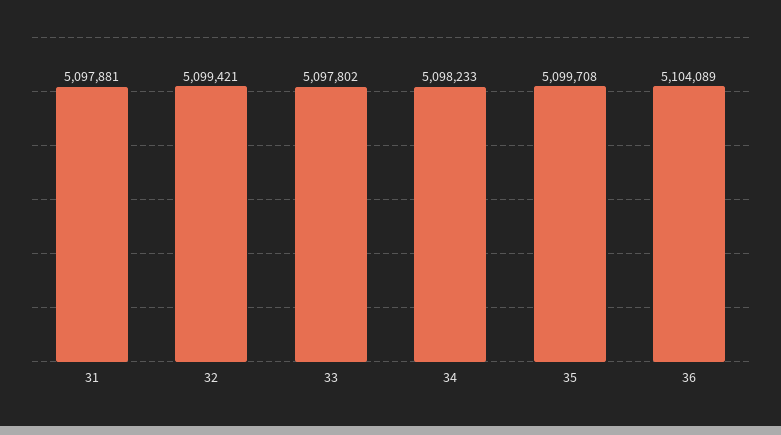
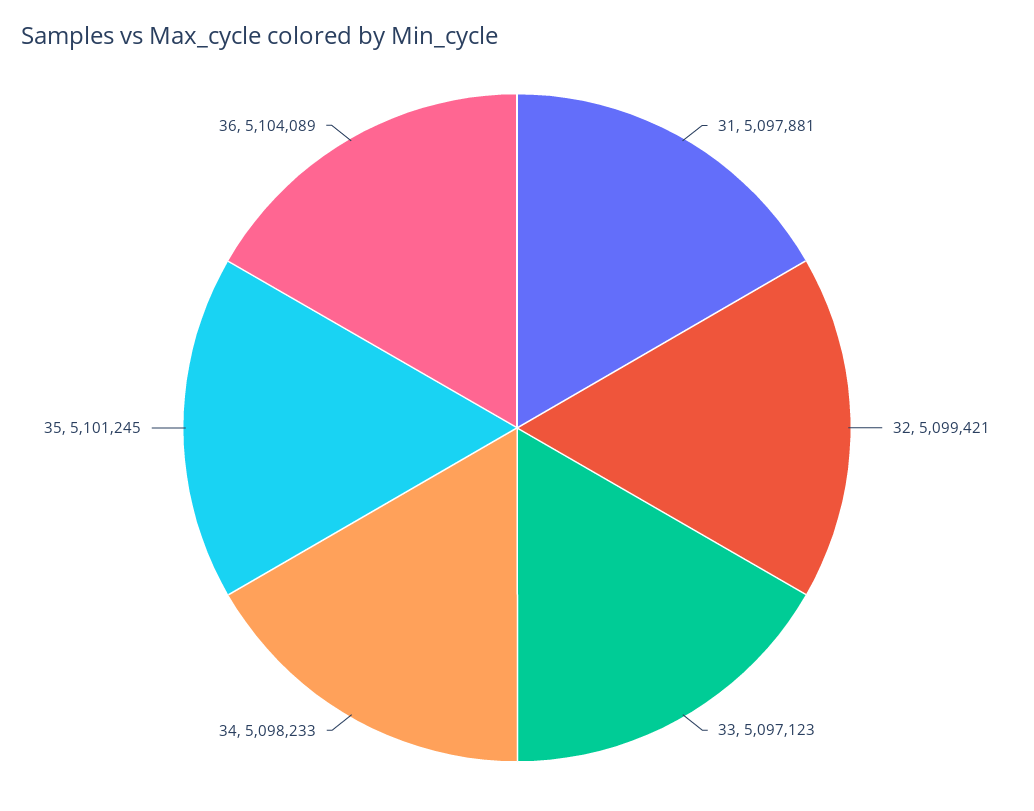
33: 5097802 -> 5097123
35: 5099708 -> 5101245

